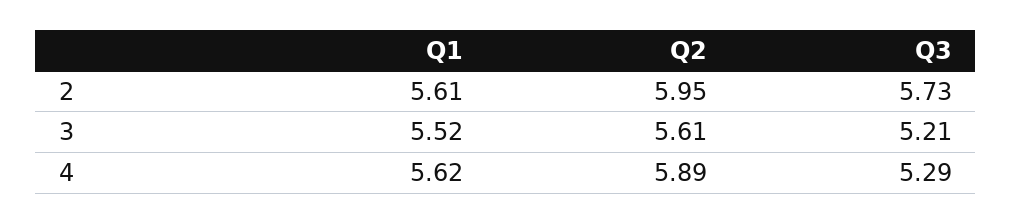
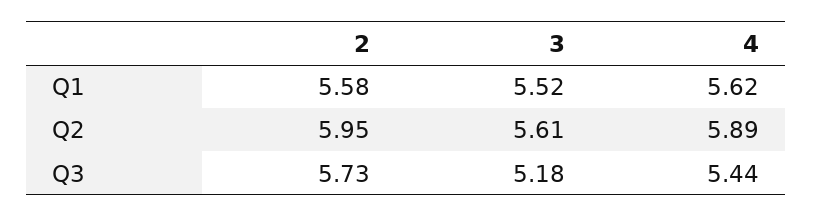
Q1, 2: 5.61 -> 5.58
Q3, 3: 5.21 -> 5.18
Q3, 4: 5.29 -> 5.44

